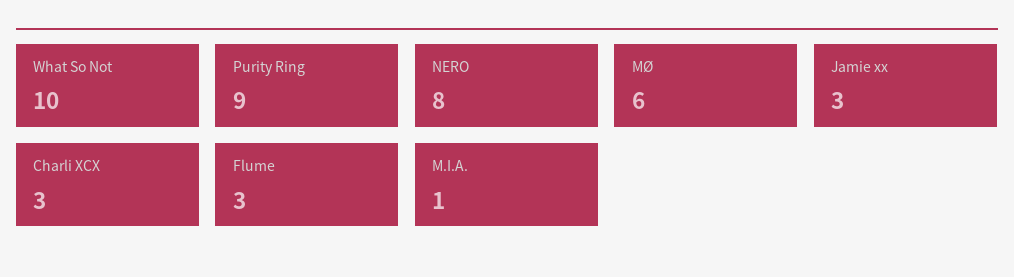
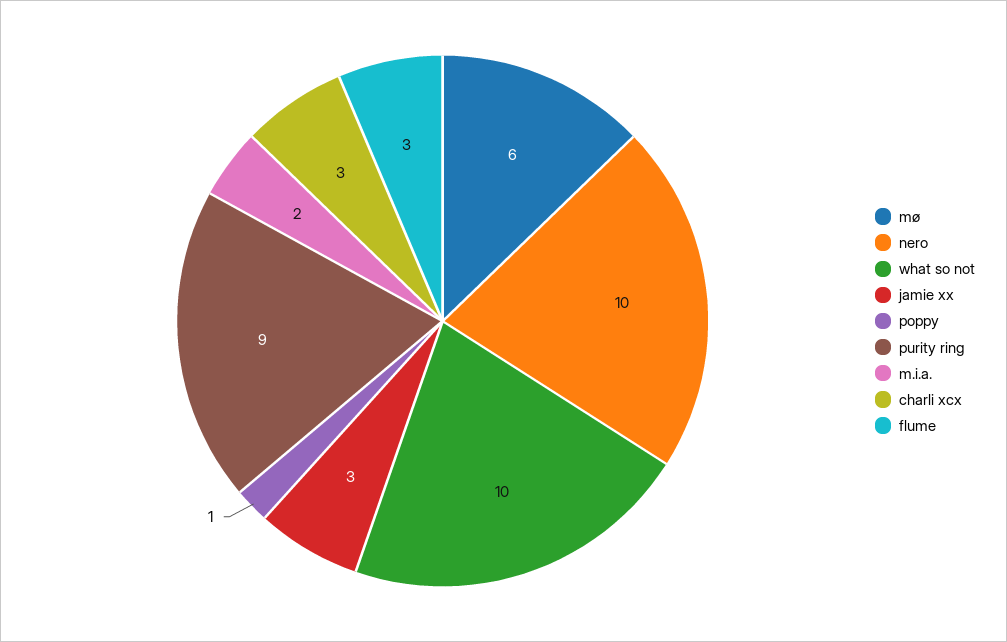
NERO: 8 -> 10
M.I.A.: 1 -> 2
poppy: none -> 1

